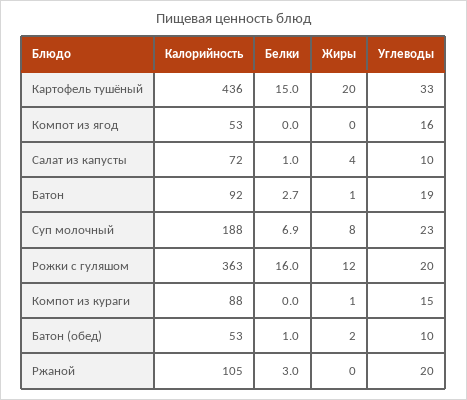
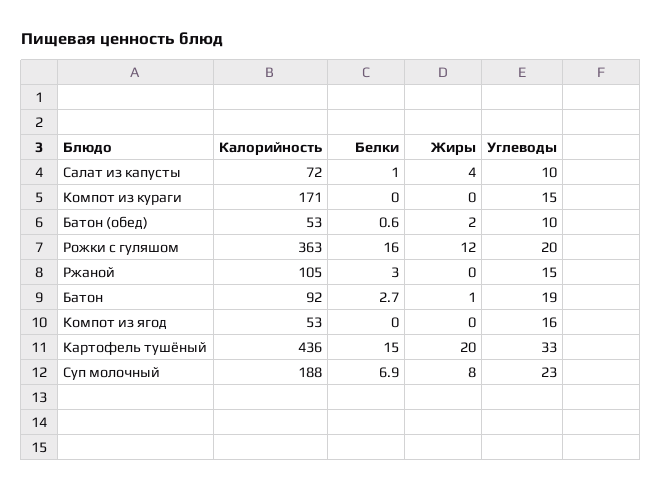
Калорийность, Компот из кураги: 88 -> 171
Жиры, Компот из кураги: 1 -> 0
Белки, Батон (обед): 1 -> 0.6
Углеводы, Ржаной: 20 -> 15

